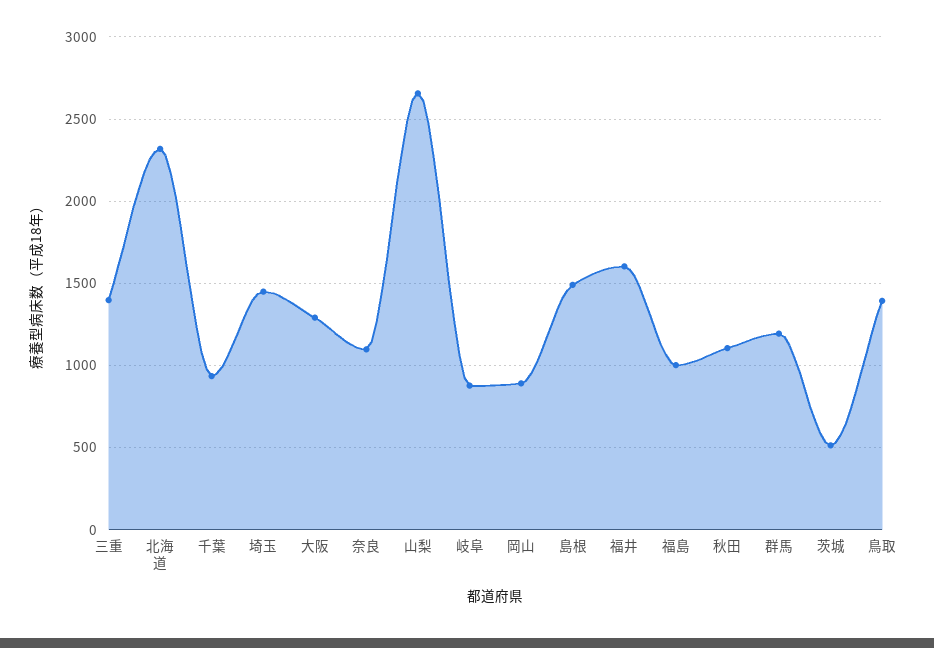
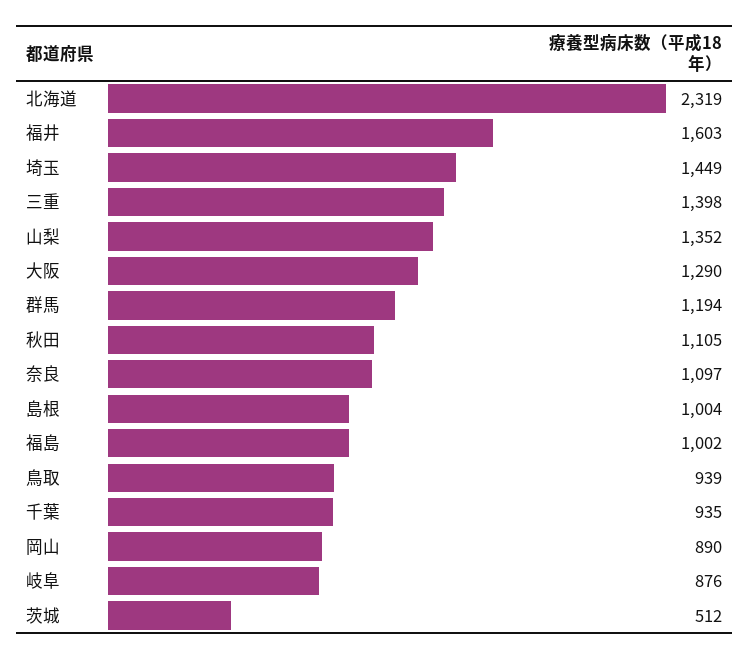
山梨: 2650 -> 1352
島根: 1500 -> 1004
鳥取: 1400 -> 939

